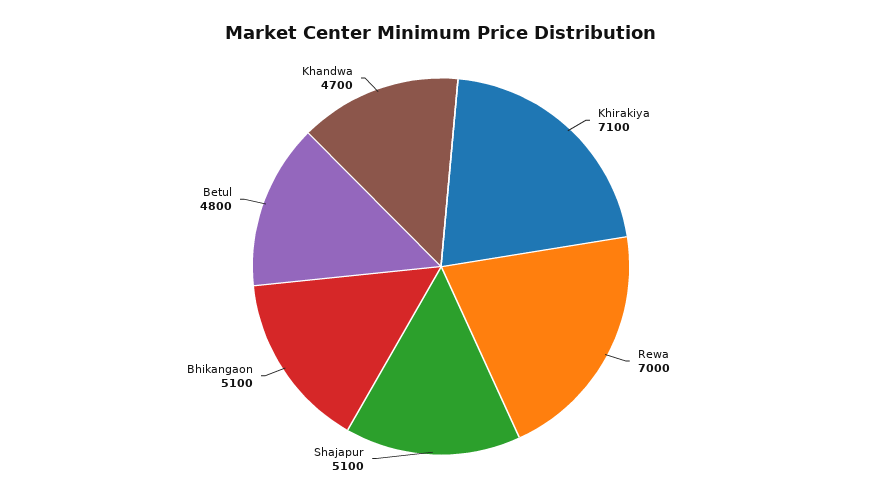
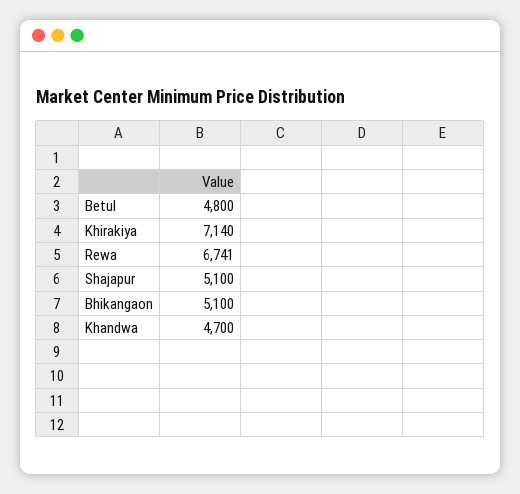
Khirakiya: 7100 -> 7140
Rewa: 7000 -> 6741

